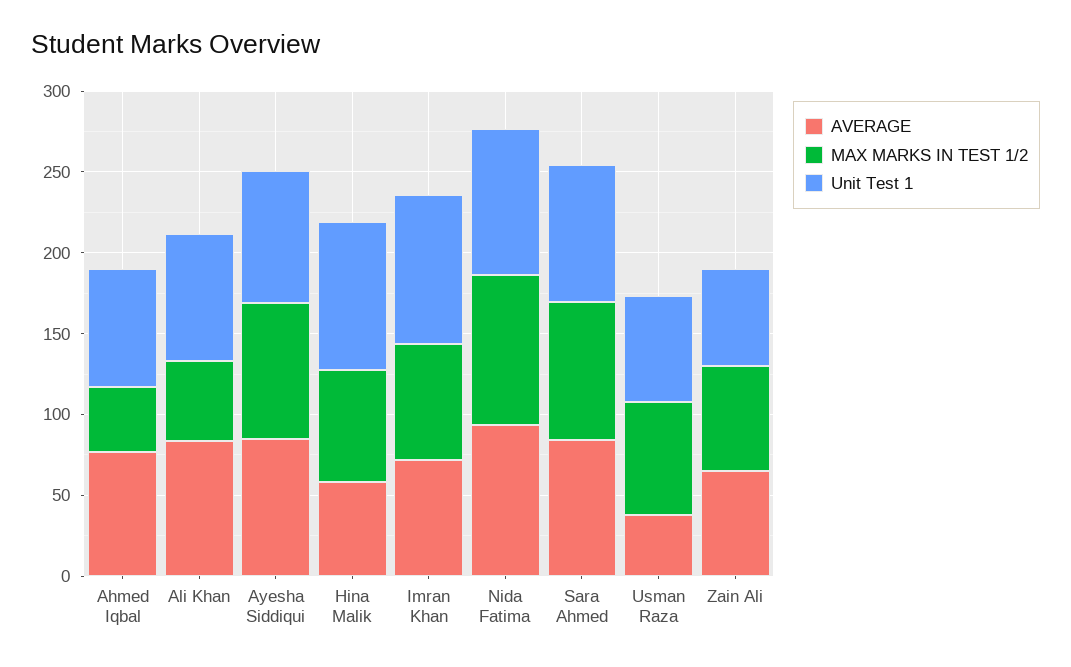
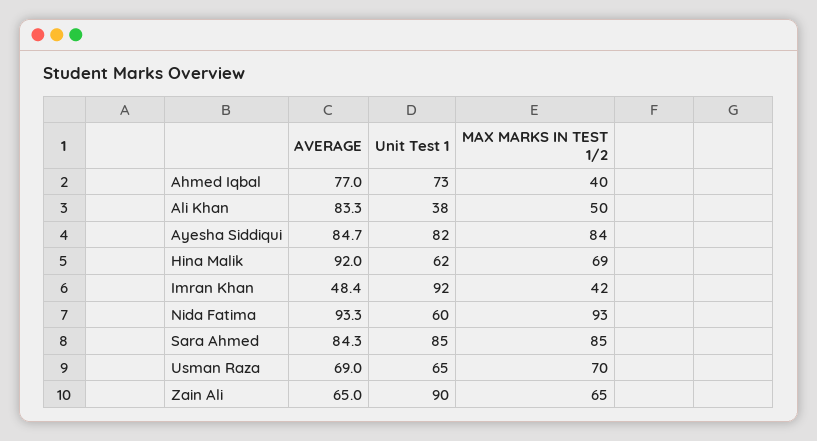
Unit Test 1, Ali Khan: 80 -> 38
AVERAGE, Hina Malik: 60 -> 92
Unit Test 1, Hina Malik: 90 -> 62
AVERAGE, Imran Khan: 70 -> 48.4
MAX MARKS IN TEST 1/2, Imran Khan: 70 -> 42
Unit Test 1, Nida Fatima: 90 -> 60
AVERAGE, Usman Raza: 40 -> 69
Unit Test 1, Zain Ali: 60 -> 90

